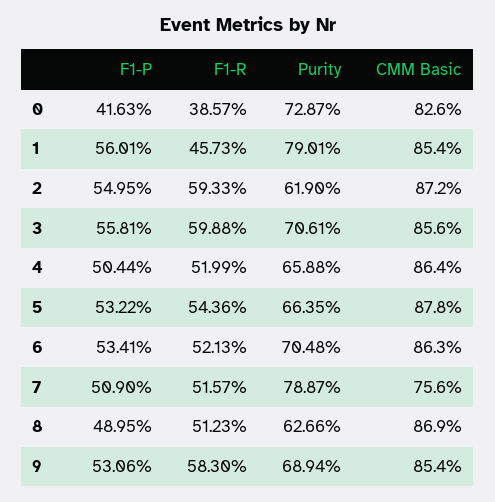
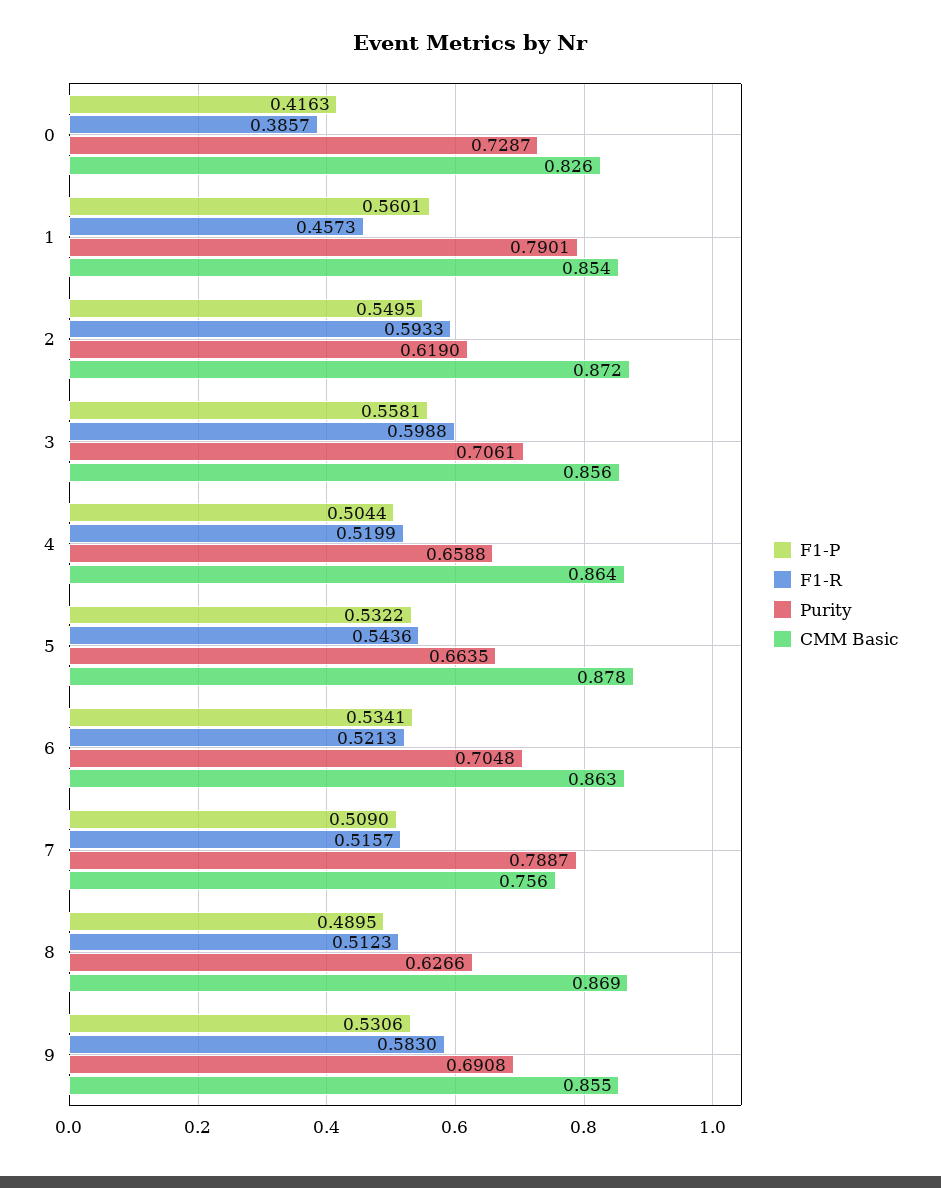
Purity, 9: 0.6894 -> 0.6908
CMM Basic, 9: 0.854 -> 0.855

